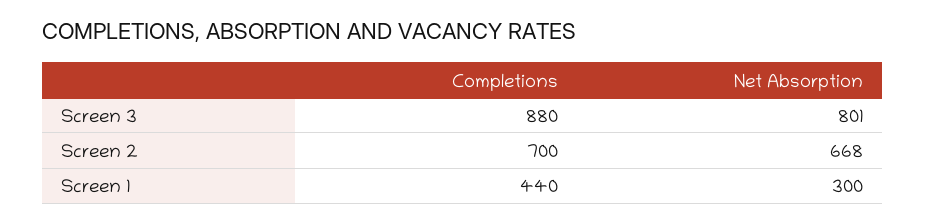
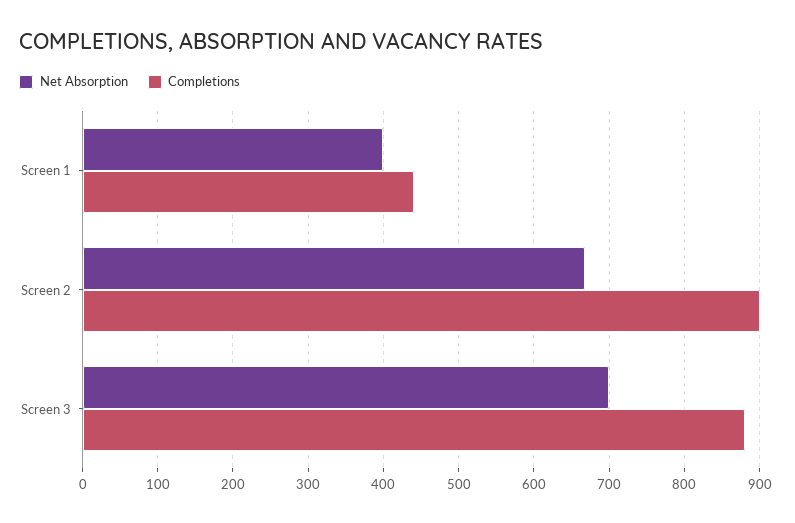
Net Absorption, Screen 3: 801 -> 700
Completions, Screen 2: 700 -> 900
Net Absorption, Screen 1: 300 -> 400

